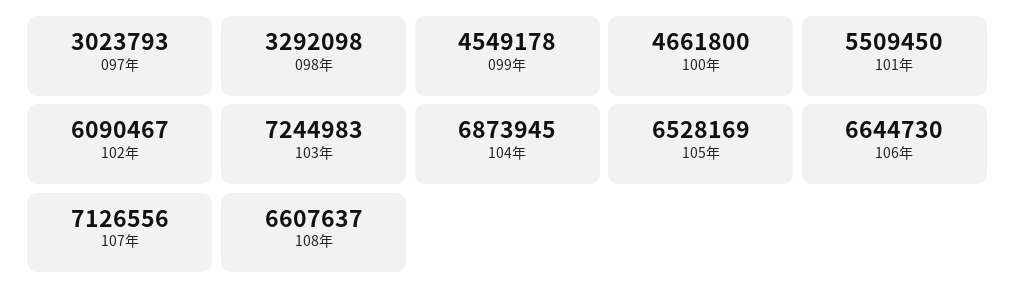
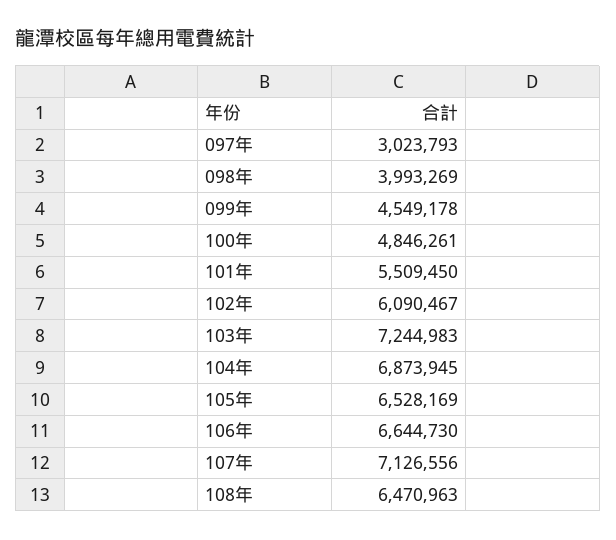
098年: 3292098 -> 3993269
100年: 4661800 -> 4846261
108年: 6607637 -> 6470963

